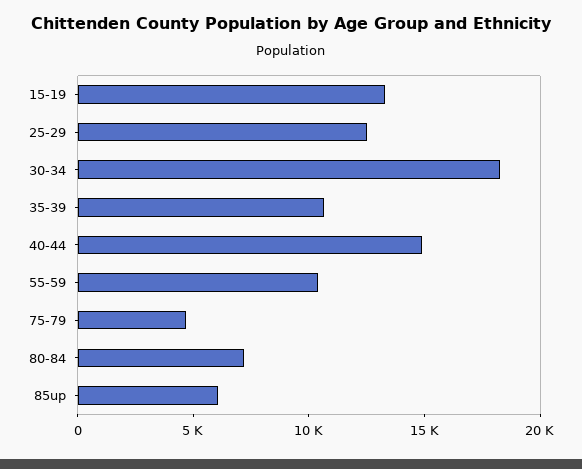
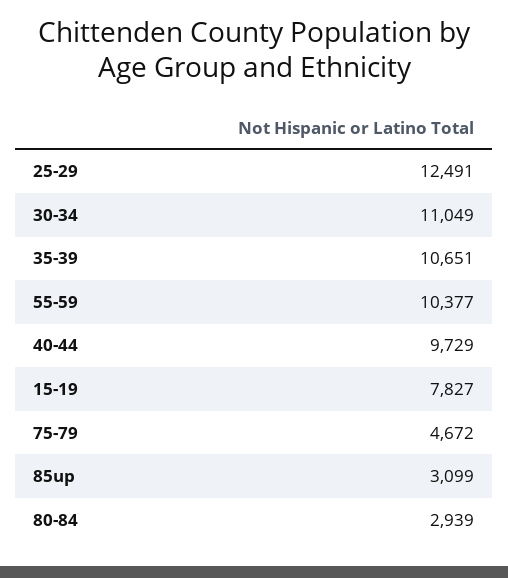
15-19: 13000 -> 7827
30-34: 18000 -> 11049
40-44: 15000 -> 9729
80-84: 7000 -> 2939
85up: 6000 -> 3099

